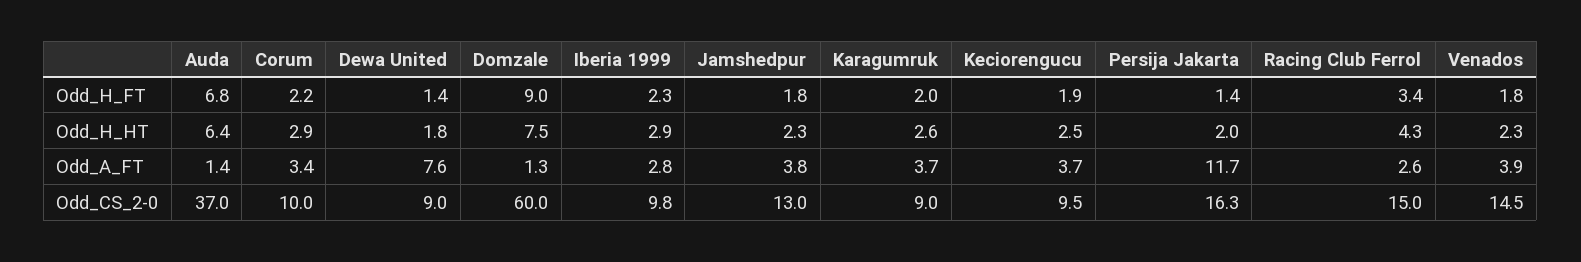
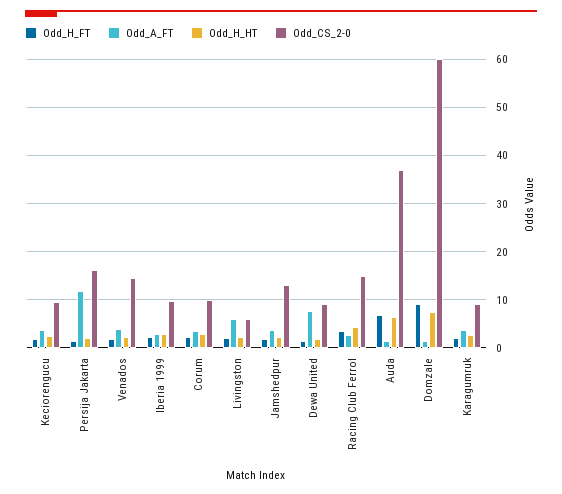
Odd_H_FT, Livingston: none -> 2
Odd_A_FT, Livingston: none -> 6
Odd_H_HT, Livingston: none -> 2
Odd_CS_2-0, Livingston: none -> 6

